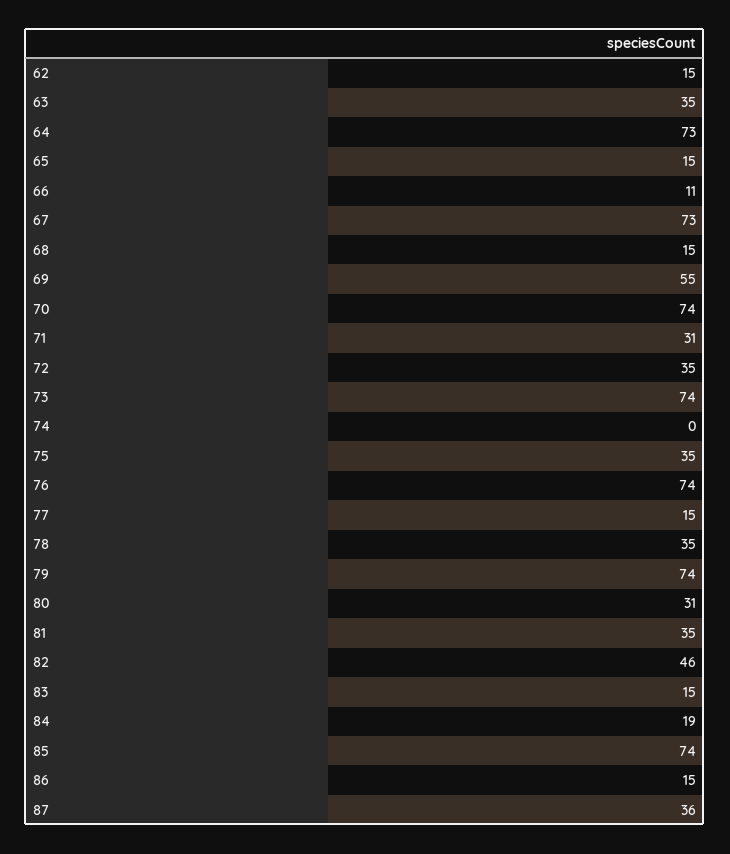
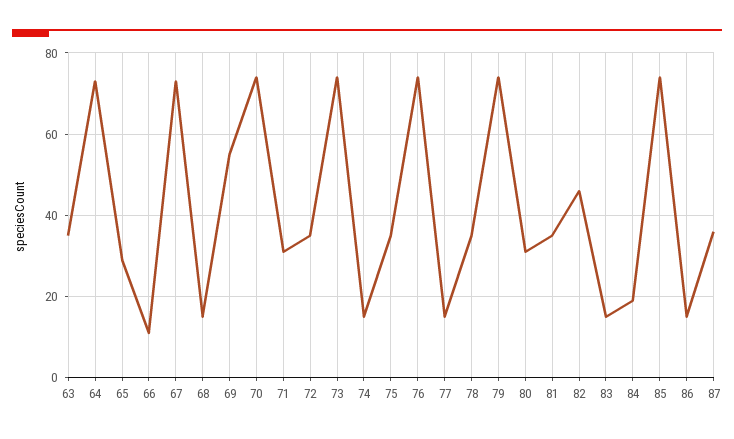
62: 15 -> none
65: 15 -> 30
74: 0 -> 15

